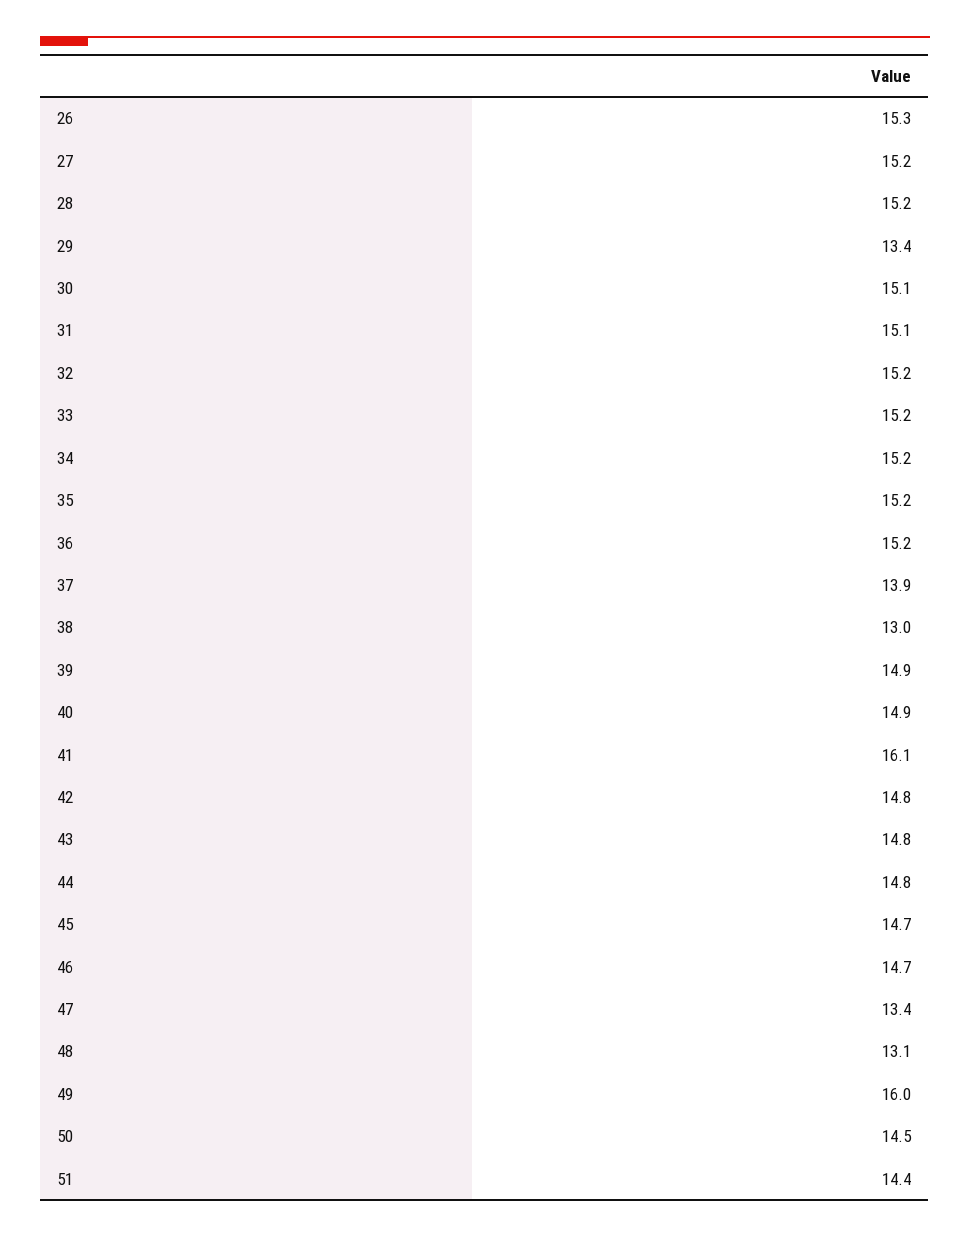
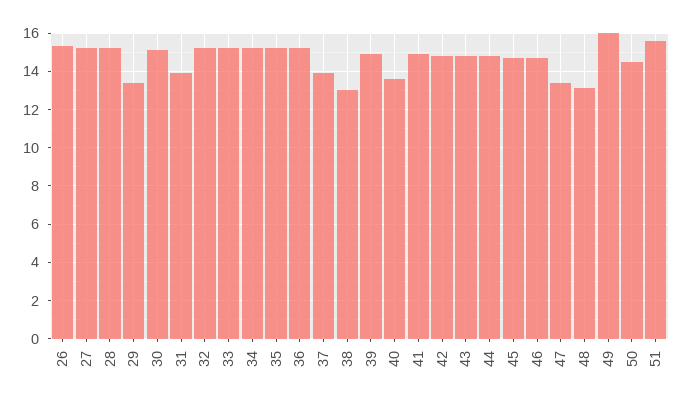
31: 15.1 -> 14
40: 14.9 -> 13.5
41: 16.1 -> 15
51: 14.4 -> 15.5

